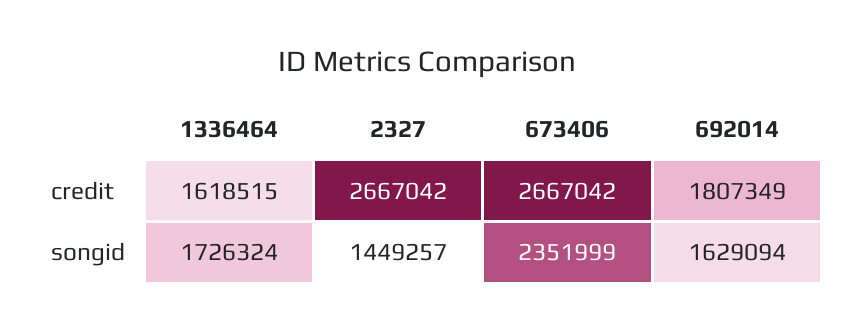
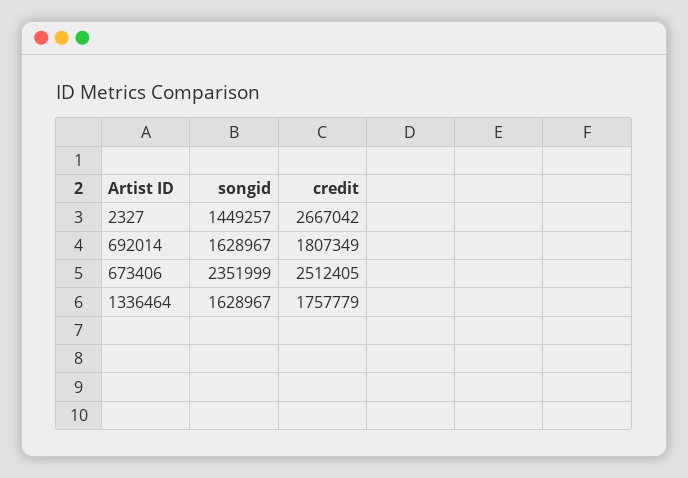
1336464, credit: 1618515 -> 1757779
673406, credit: 2667042 -> 2512405
1336464, songid: 1726324 -> 1628967
692014, songid: 1629094 -> 1628967

